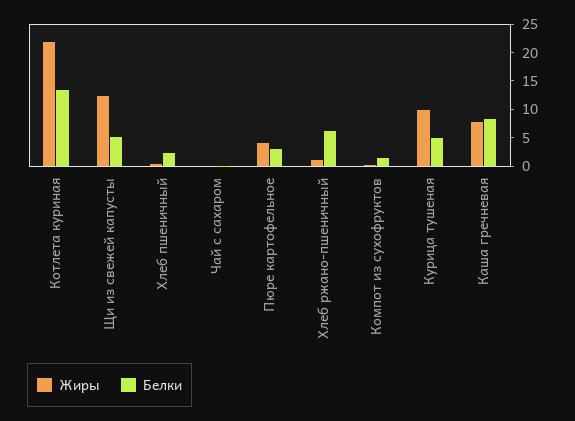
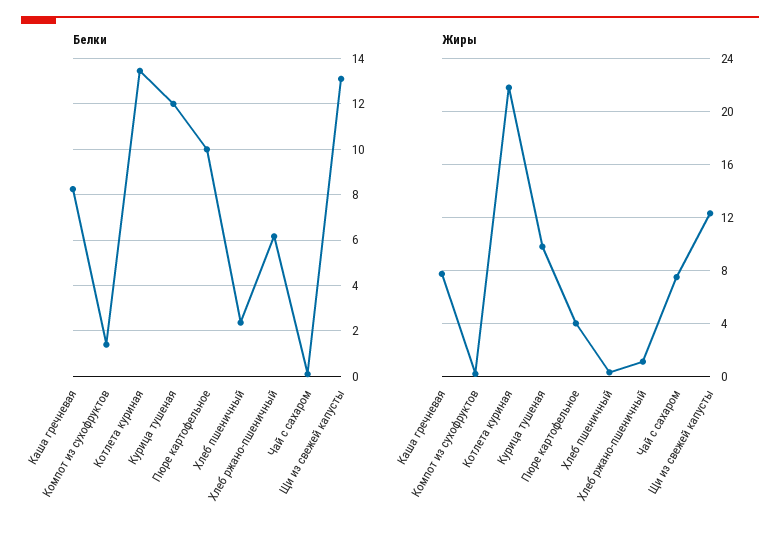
Белки, Щи из свежей капусты: 5 -> 13
Жиры, Чай с сахаром: 0 -> 7.5
Белки, Пюре картофельное: 2.5 -> 10
Белки, Курица тушеная: 5 -> 12

